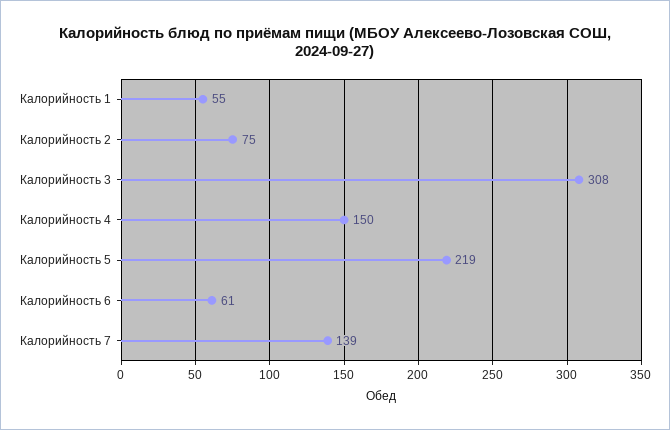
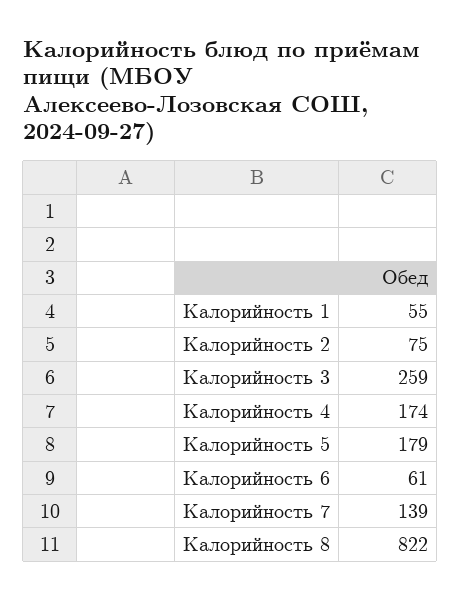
Калорийность 3: 308 -> 259
Калорийность 4: 150 -> 174
Калорийность 5: 219 -> 179
Калорийность 8: none -> 822

